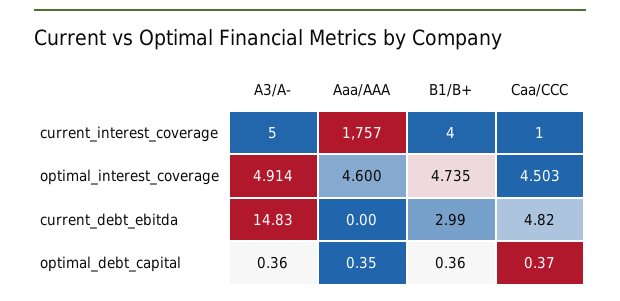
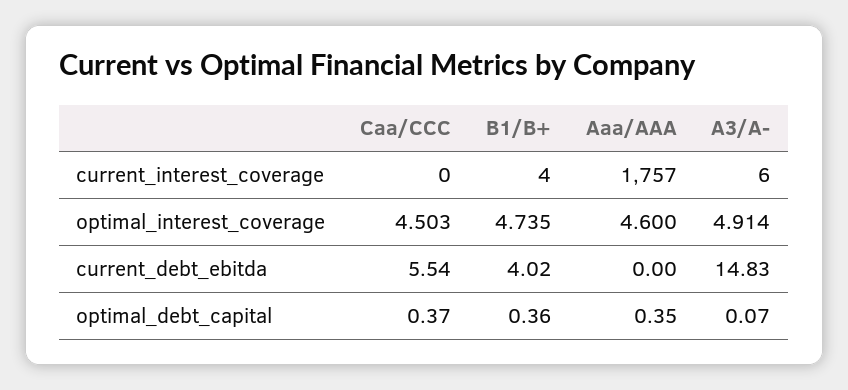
A3/A-, current_interest_coverage: 5 -> 6
Caa/CCC, current_interest_coverage: 1 -> 0
B1/B+, current_debt_ebitda: 2.99 -> 4.02
Caa/CCC, current_debt_ebitda: 4.82 -> 5.54
A3/A-, optimal_debt_capital: 0.36 -> 0.07

